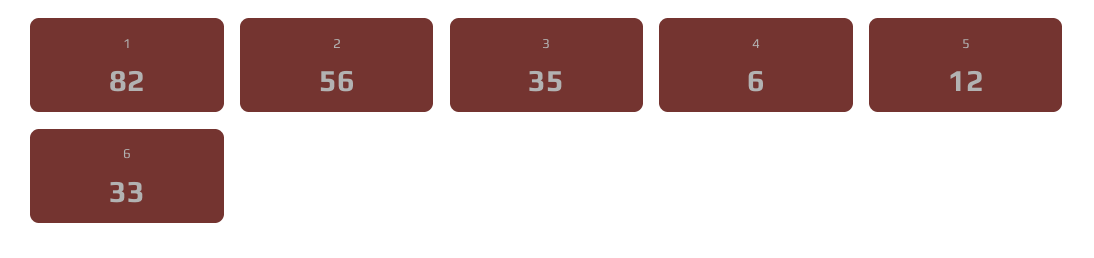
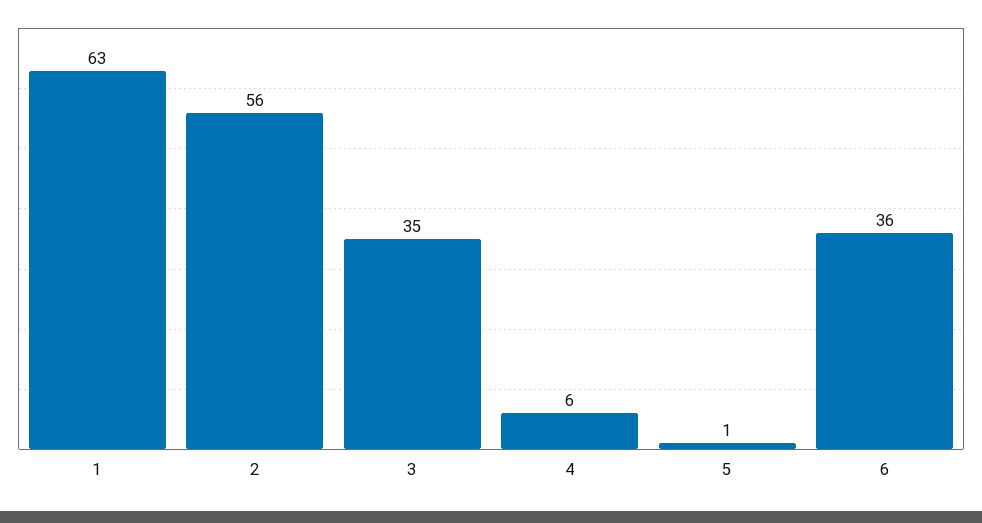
1: 82 -> 63
5: 12 -> 1
6: 33 -> 36

